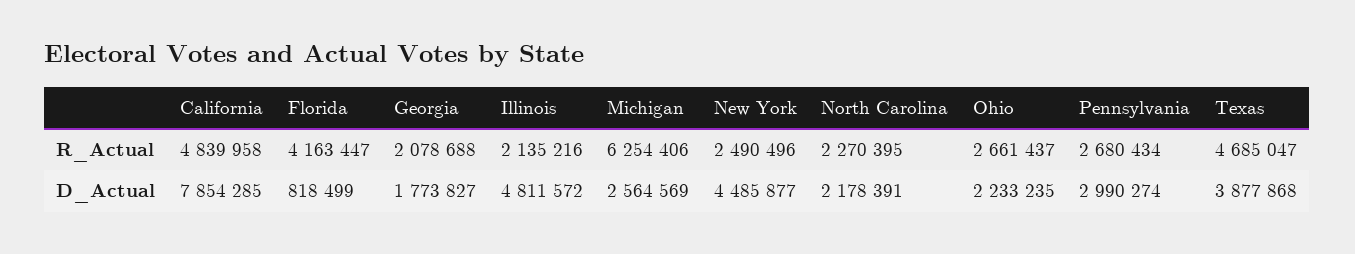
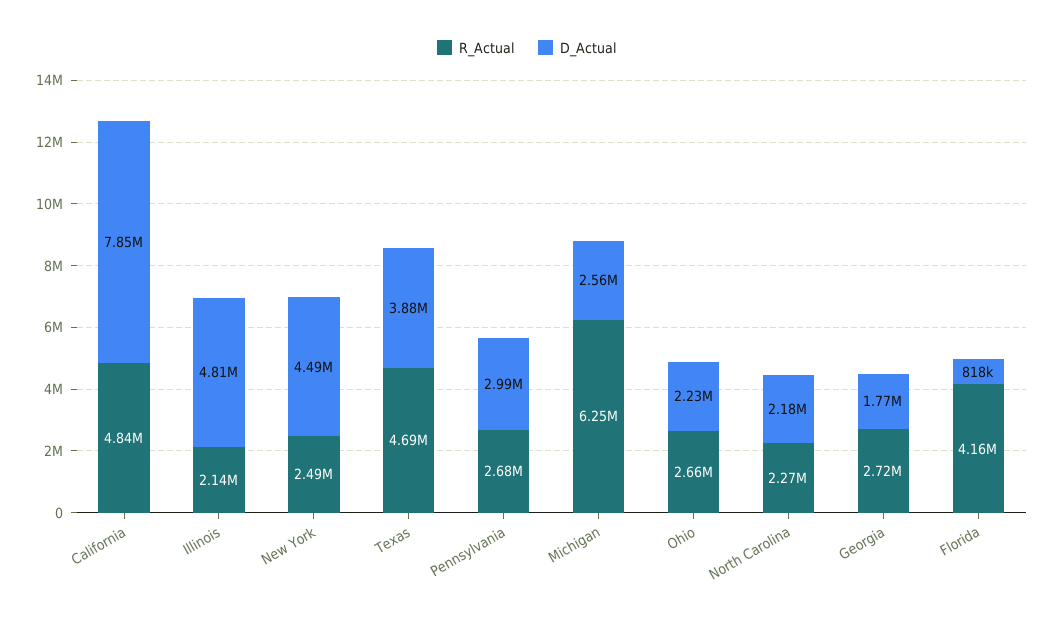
R_Actual, Georgia: 2078688 -> 2720000

